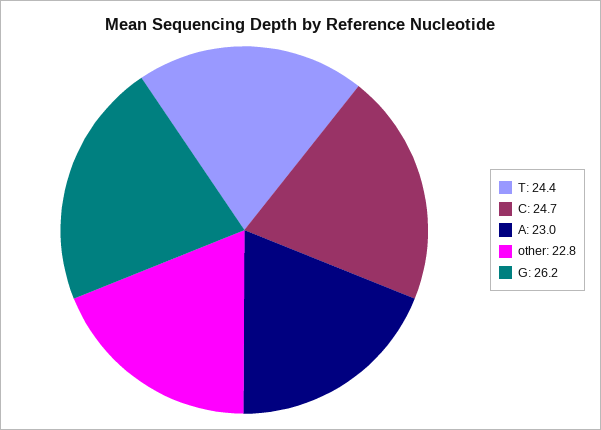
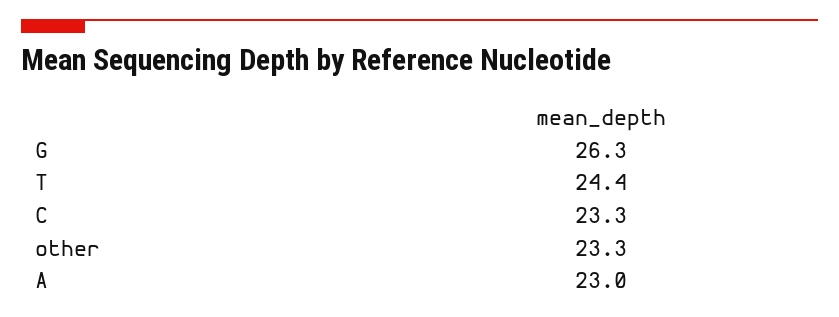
C: 24.7 -> 23.3
other: 22.8 -> 23.3
G: 26.2 -> 26.3

